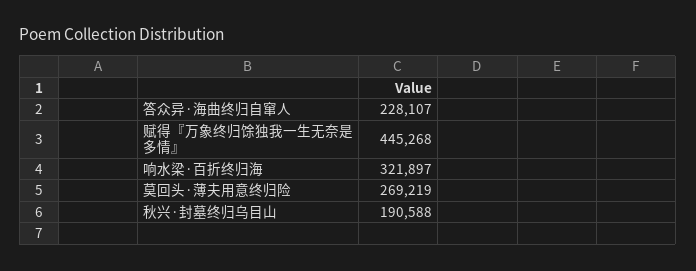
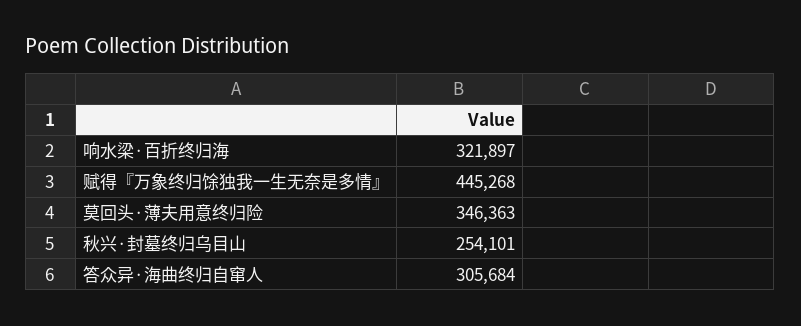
答众异·海曲终归自窜人: 228107 -> 305684
莫回头·薄夫用意终归险: 269219 -> 346363
秋兴·封墓终归乌目山: 190588 -> 254101

